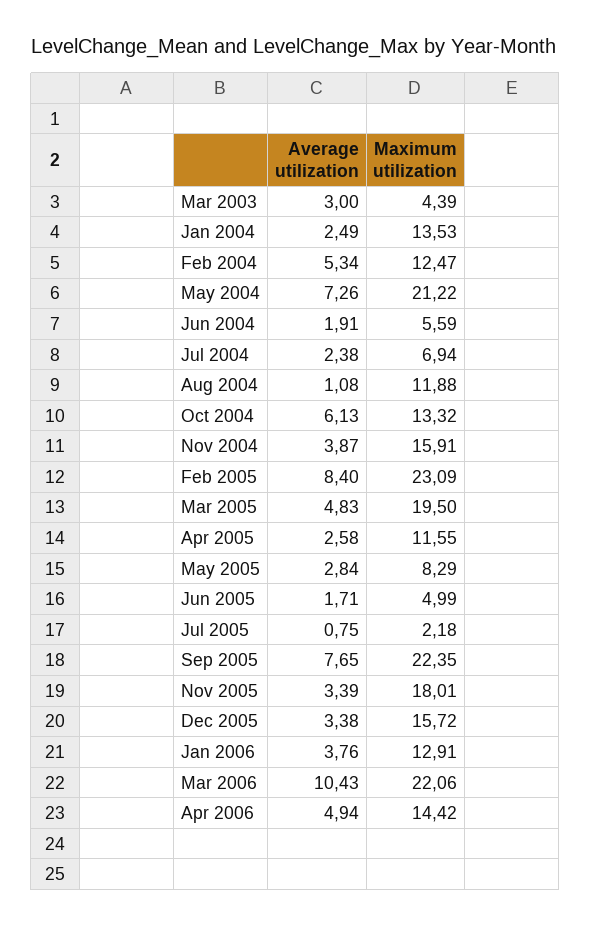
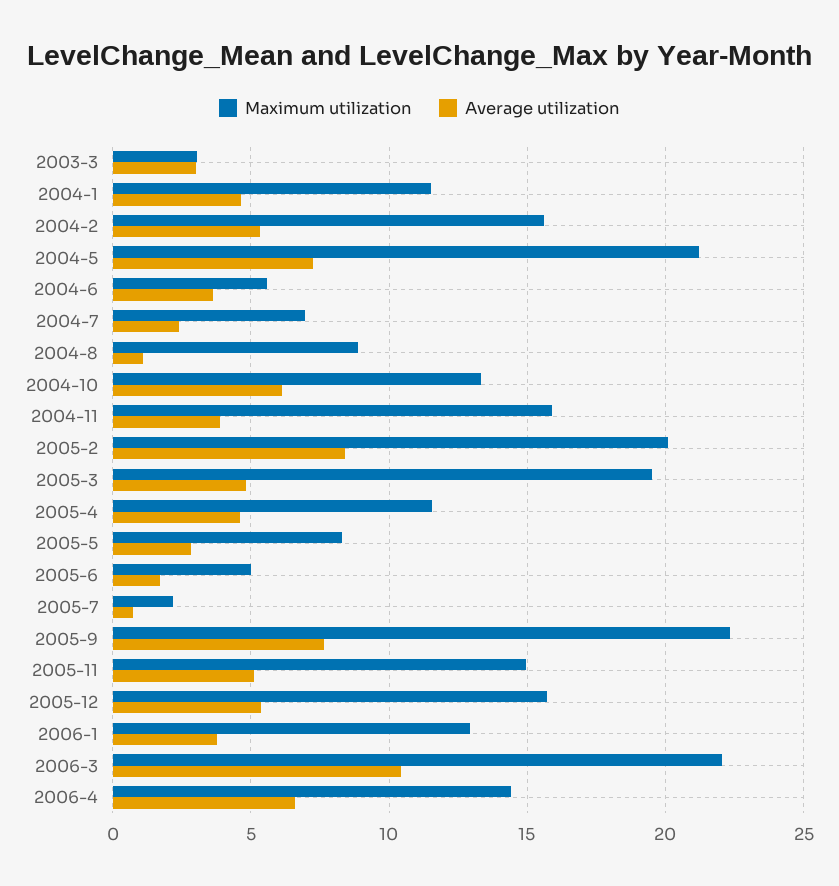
Maximum utilization, Mar 2003: 4.39 -> 3
Average utilization, Jan 2004: 2.49 -> 4.5
Maximum utilization, Jan 2004: 13.53 -> 11.5
Maximum utilization, Feb 2004: 12.47 -> 15.5
Average utilization, Jun 2004: 1.91 -> 3.5
Maximum utilization, Aug 2004: 11.88 -> 9
Maximum utilization, Feb 2005: 23.09 -> 20
Average utilization, Apr 2005: 2.58 -> 4.5
Average utilization, Nov 2005: 3.39 -> 5
Maximum utilization, Nov 2005: 18.01 -> 15
Average utilization, Dec 2005: 3.38 -> 5.5
Average utilization, Apr 2006: 4.94 -> 6.5

